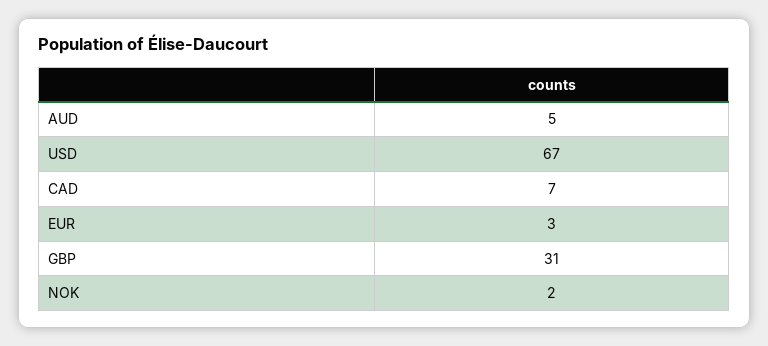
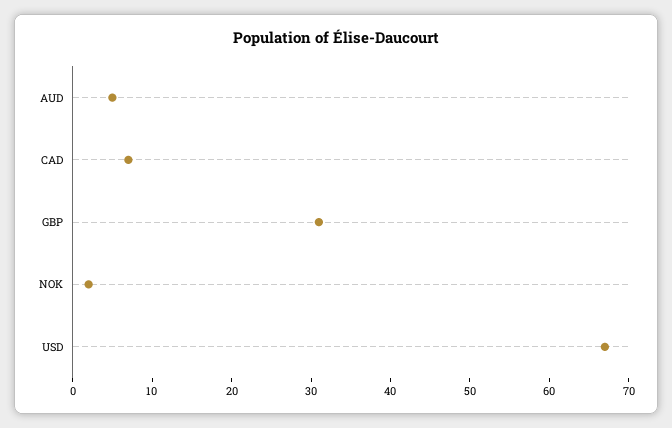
EUR: 3 -> none

